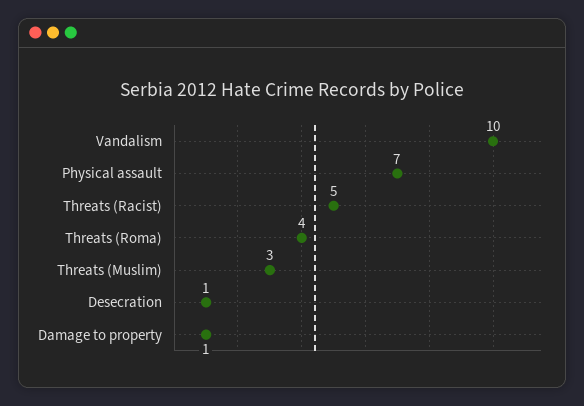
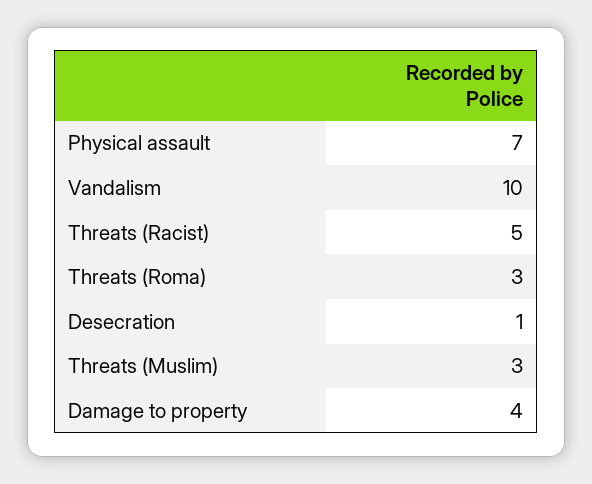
Threats (Roma): 4 -> 3
Damage to property: 1 -> 4

